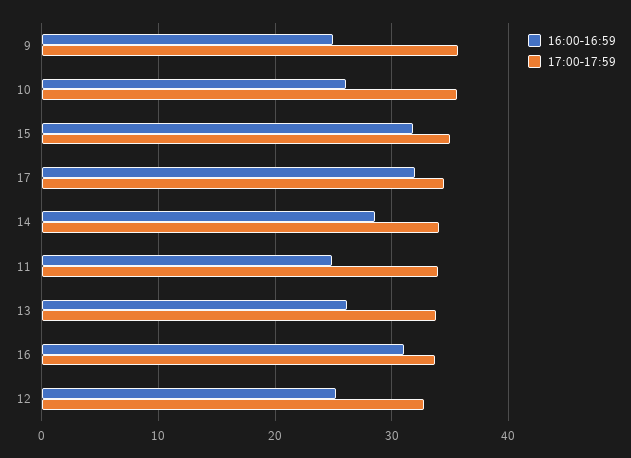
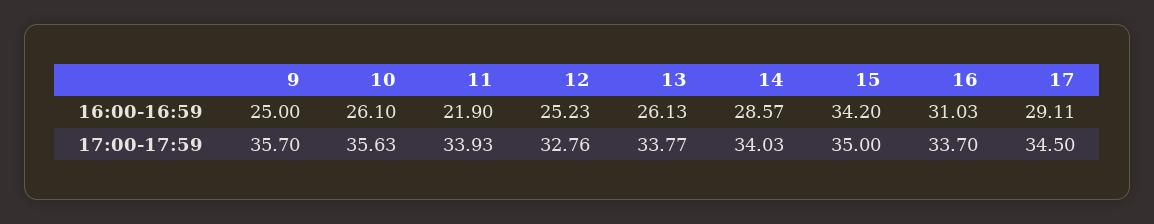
16:00-16:59, 15: 32 -> 34.2
16:00-16:59, 17: 32 -> 29.11
16:00-16:59, 11: 25 -> 21.9

